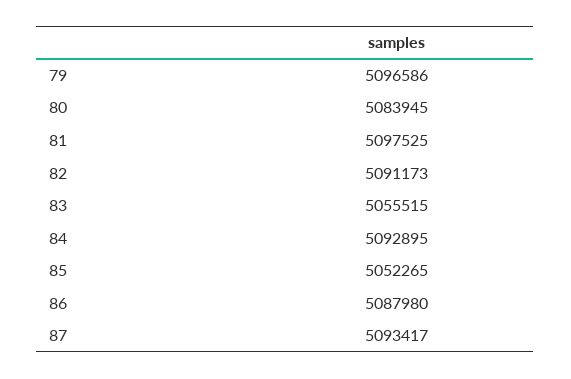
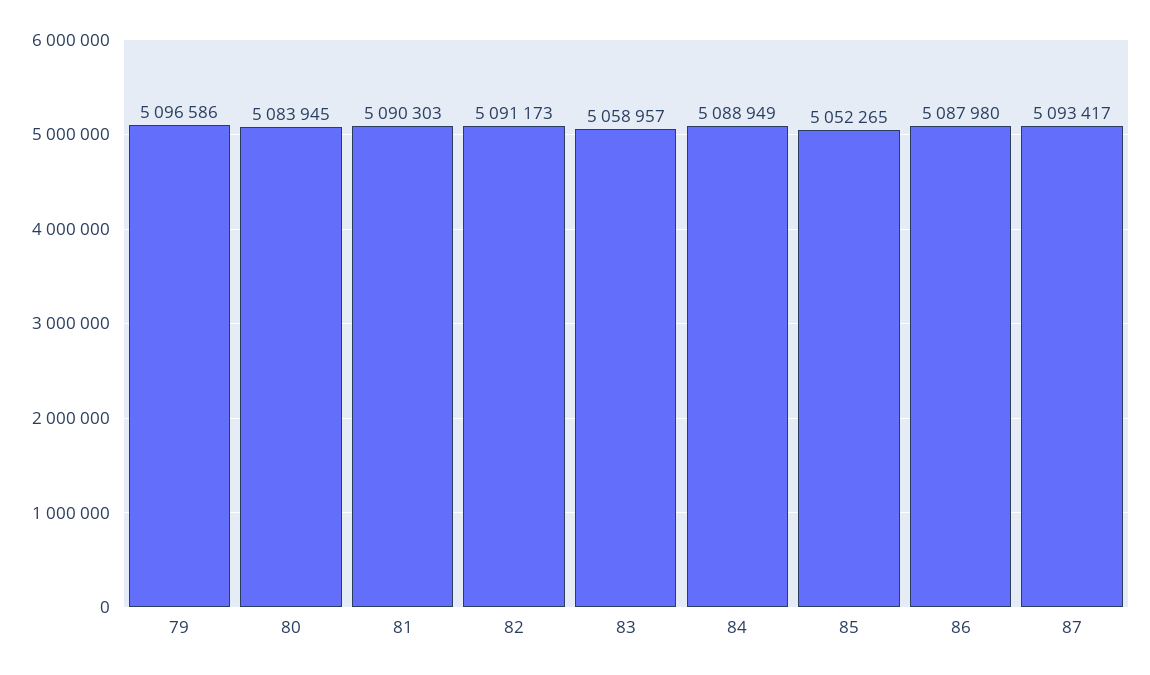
81: 5097525 -> 5090303
83: 5055515 -> 5058957
84: 5092895 -> 5088949

